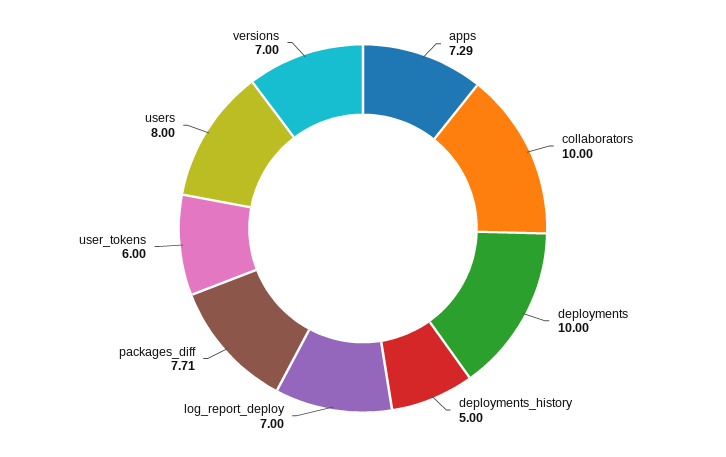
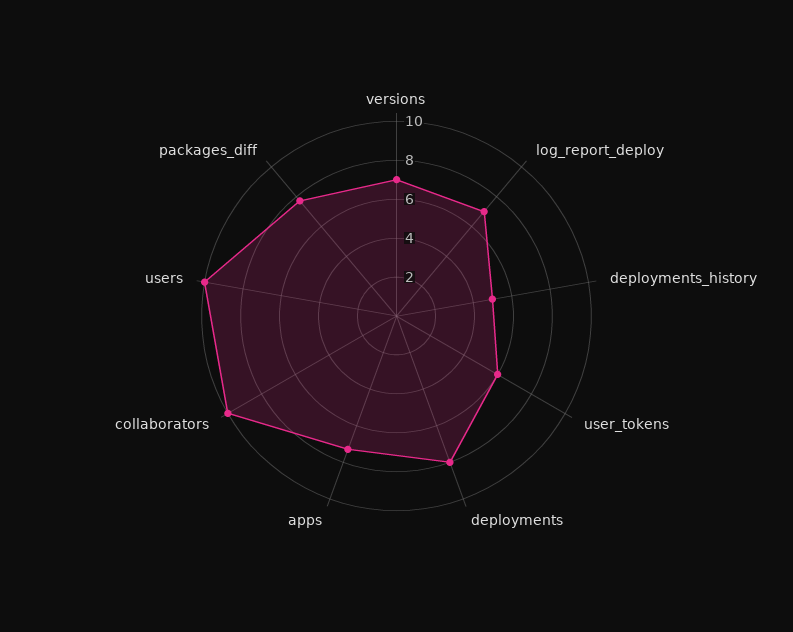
deployments: 10 -> 8
users: 8 -> 10

